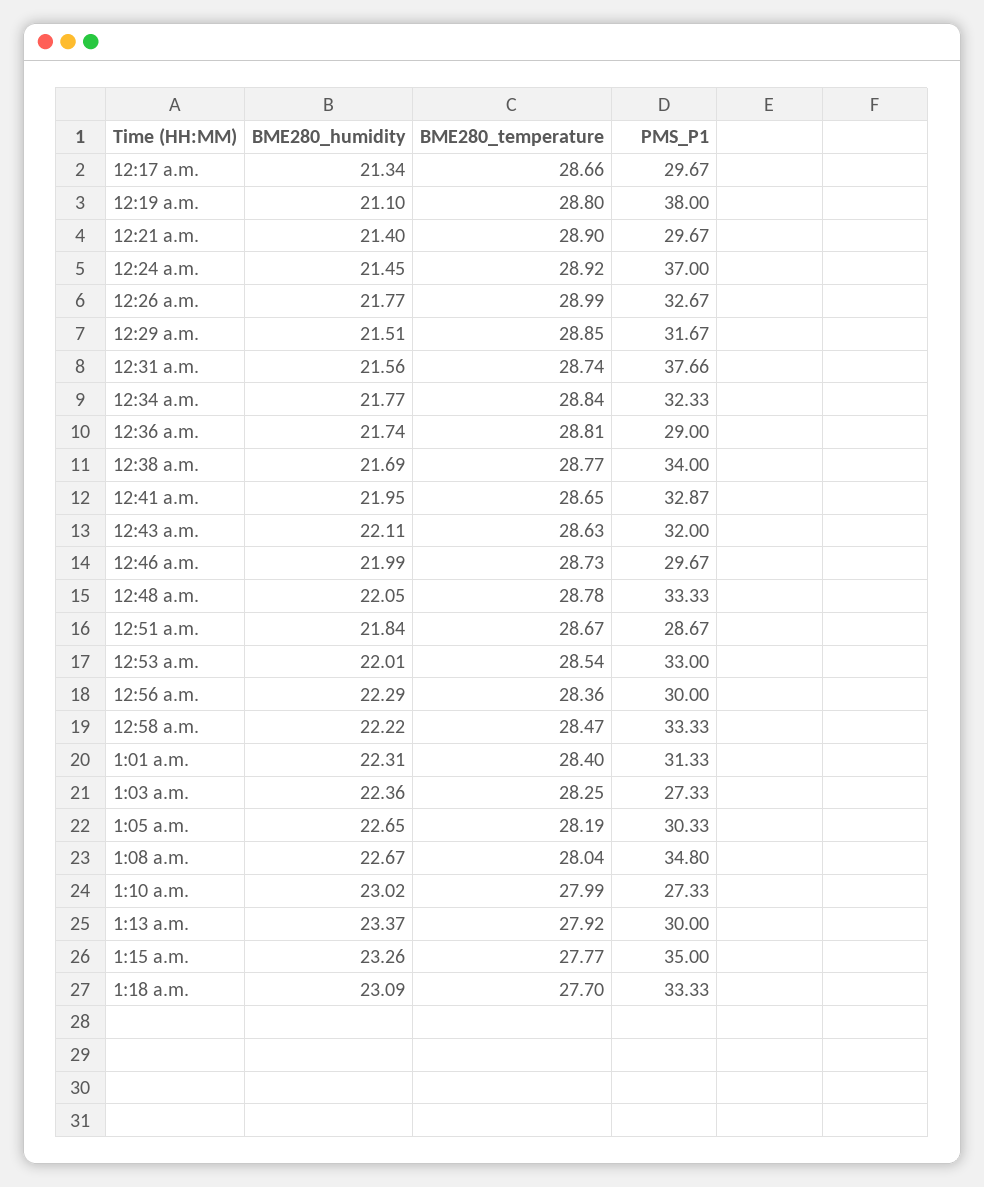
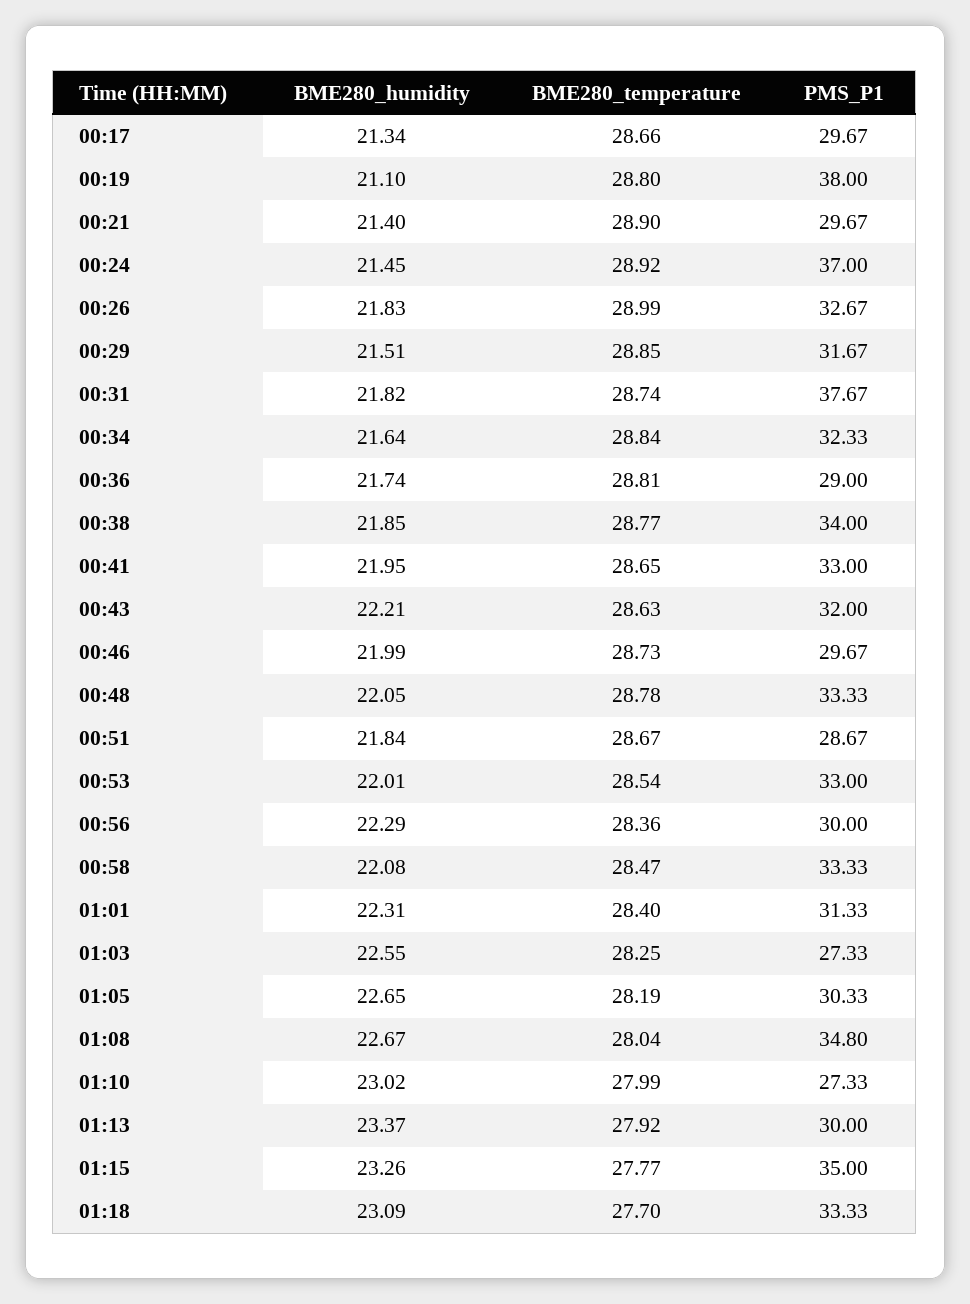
BME280_humidity, 12:26 a.m.: 21.77 -> 21.83
BME280_humidity, 12:31 a.m.: 21.56 -> 21.82
PMS_P1, 12:31 a.m.: 37.66 -> 37.67
BME280_humidity, 12:34 a.m.: 21.77 -> 21.64
BME280_humidity, 12:38 a.m.: 21.69 -> 21.85
PMS_P1, 12:41 a.m.: 32.87 -> 33
BME280_humidity, 12:43 a.m.: 22.11 -> 22.21
BME280_humidity, 12:58 a.m.: 22.22 -> 22.08
BME280_humidity, 1:03 a.m.: 22.36 -> 22.55

